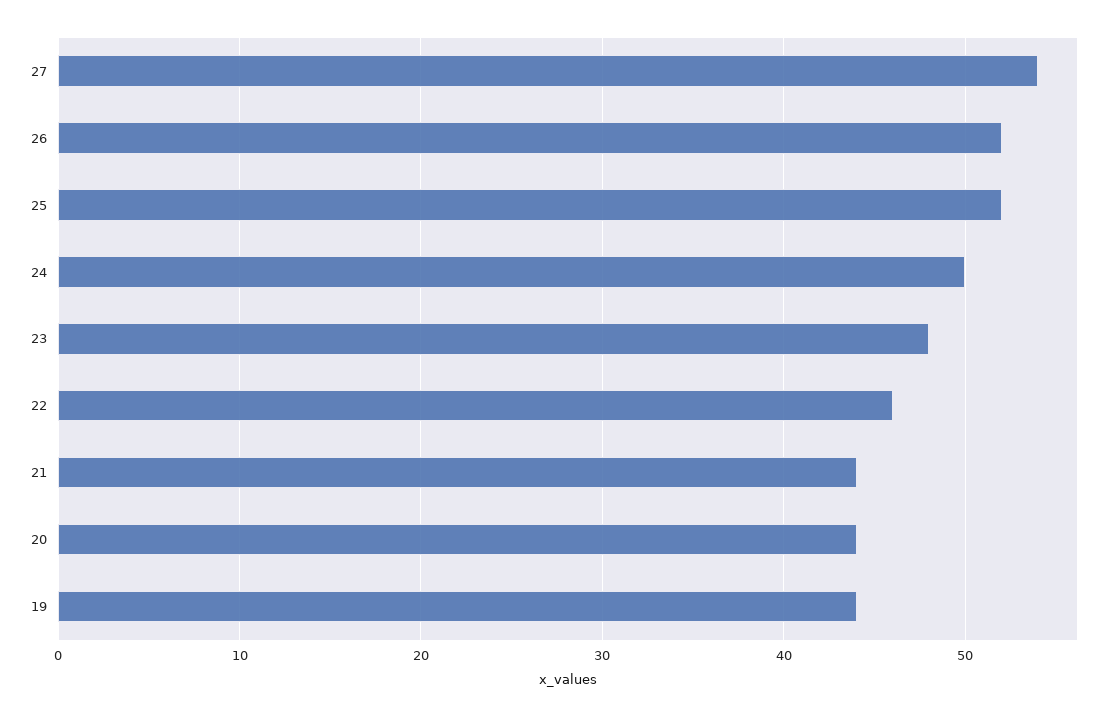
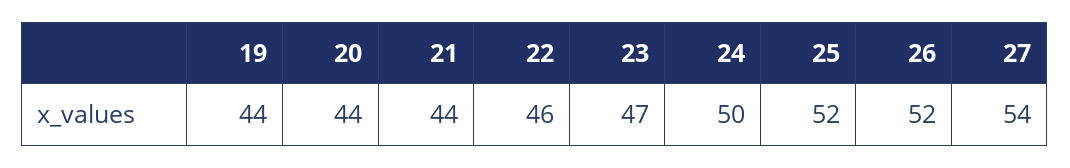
23: 48 -> 47

